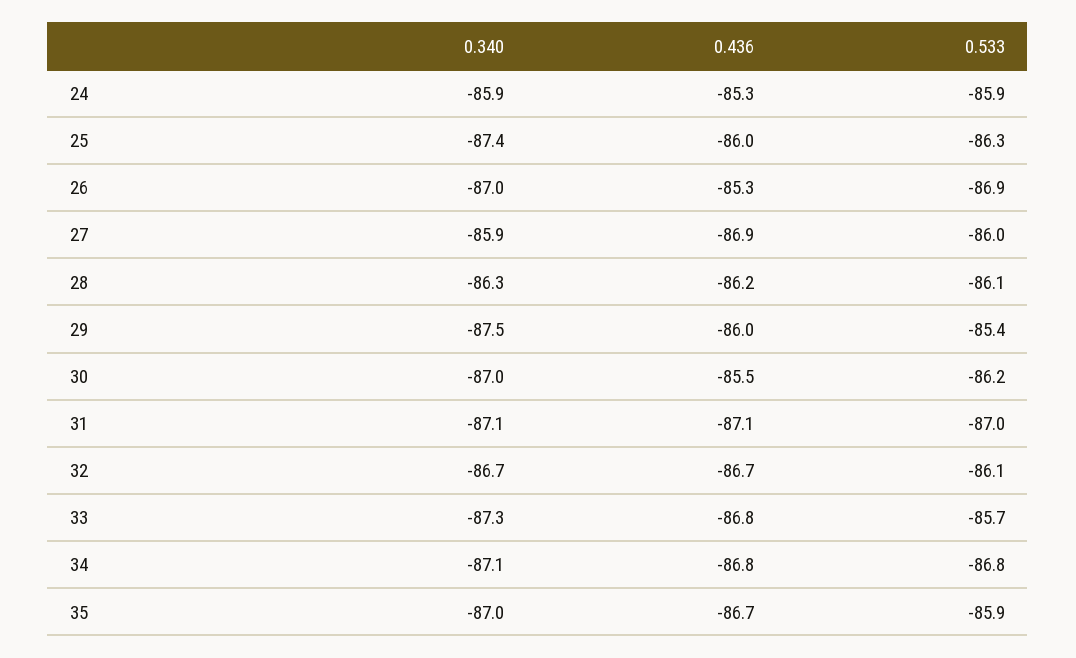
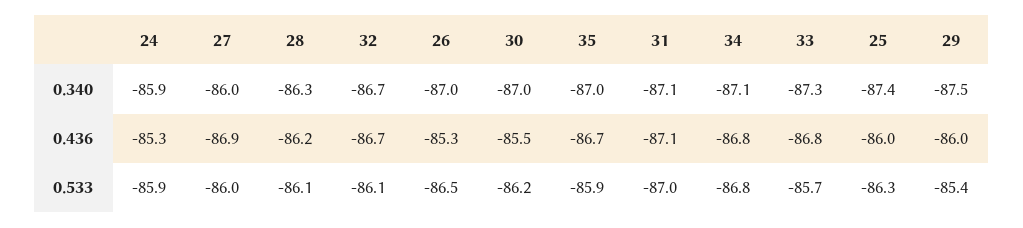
0.533, 26: -86.9 -> -86.5
0.340, 27: -85.9 -> -86

